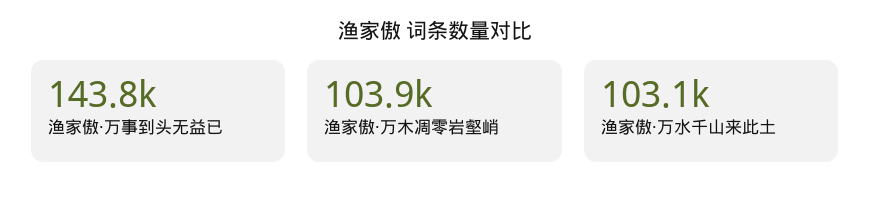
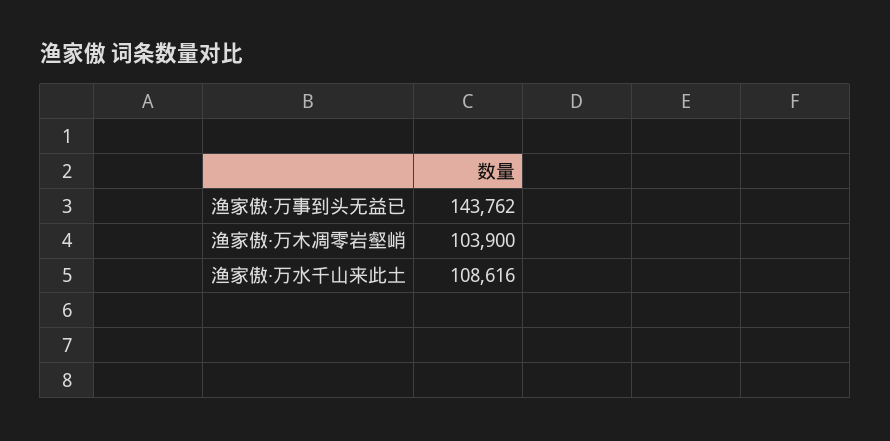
渔家傲·万水千山来此土: 103100 -> 108616

